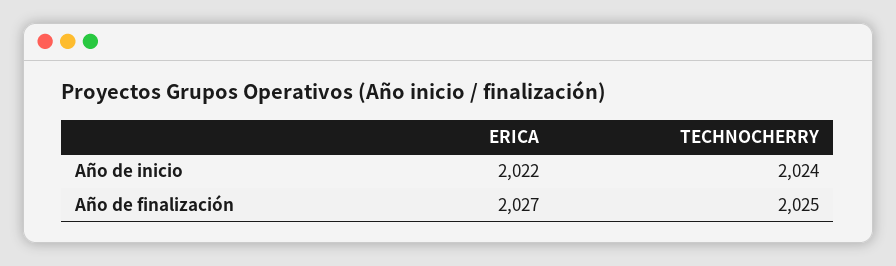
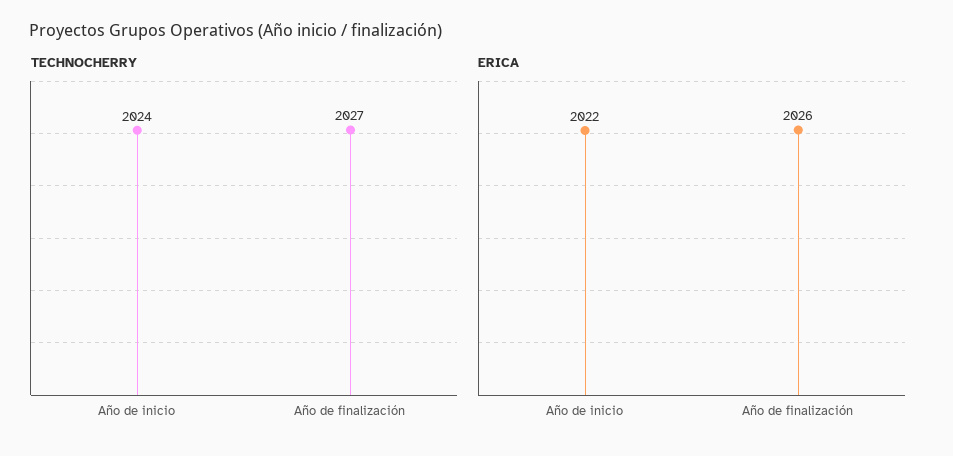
ERICA, Año de finalización: 2027 -> 2026
TECHNOCHERRY, Año de finalización: 2025 -> 2027

